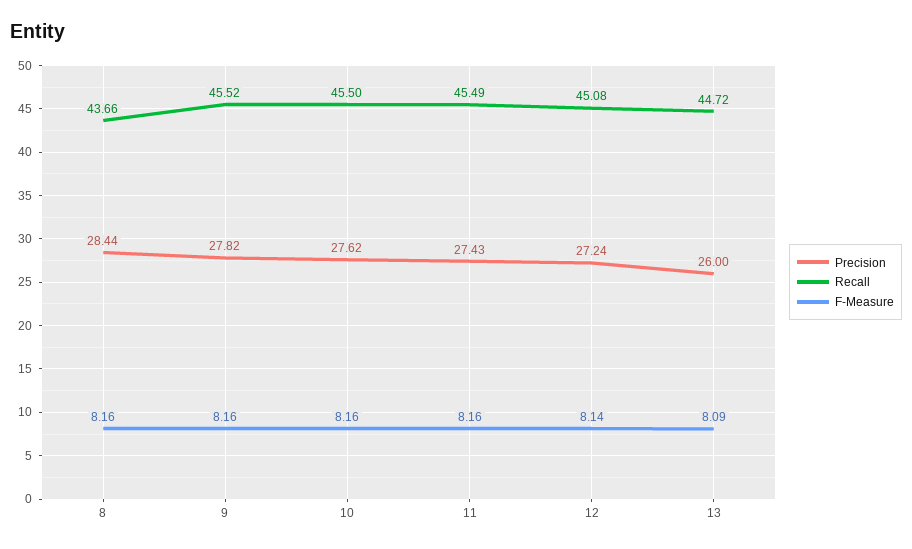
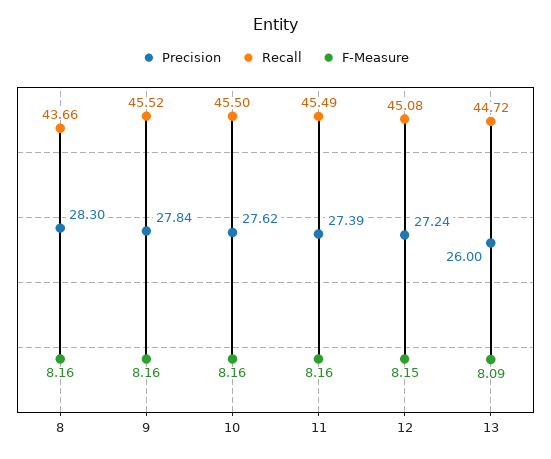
Precision, 8: 28.44 -> 28.3
Precision, 9: 27.82 -> 27.84
Precision, 11: 27.43 -> 27.39
F-Measure, 12: 8.14 -> 8.15

